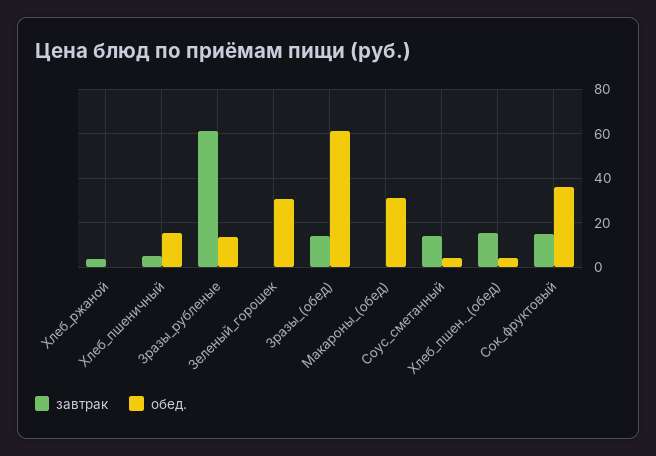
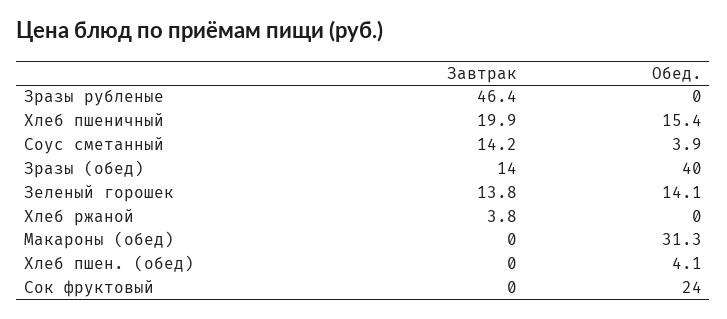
завтрак, Хлеб_пшеничный: 5 -> 19.9
завтрак, Зразы_рубленые: 60 -> 46.4
обед., Зразы_рубленые: 15 -> 0
завтрак, Зеленый_горошек: 0 -> 13.8
обед., Зеленый_горошек: 30 -> 14.1
обед., Зразы_(обед): 60 -> 40
завтрак, Хлеб_пшен._(обед): 15 -> 0
завтрак, Сок_фруктовый: 15 -> 0
обед., Сок_фруктовый: 35 -> 24

